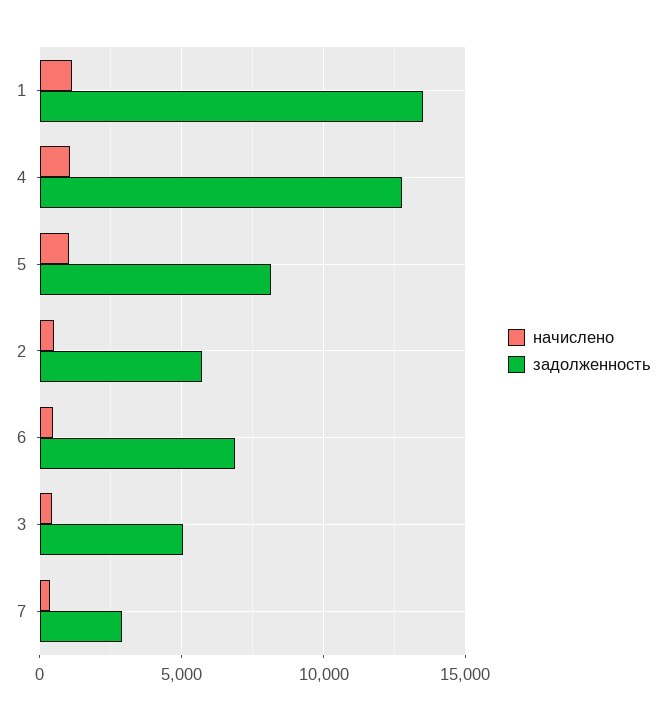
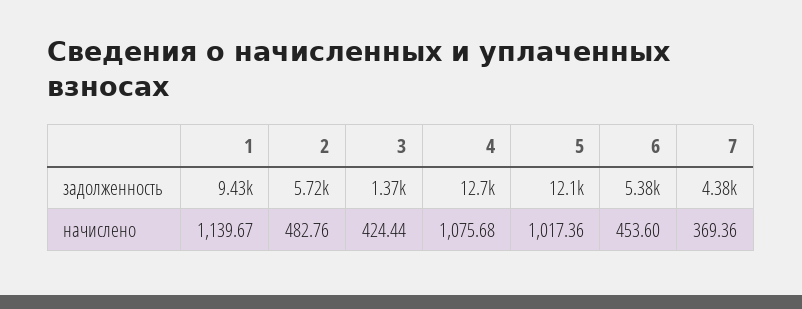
задолженность, 1: 13500 -> 9430
задолженность, 5: 8000 -> 12100
задолженность, 6: 7000 -> 5380
задолженность, 3: 5000 -> 1370
задолженность, 7: 3000 -> 4380

